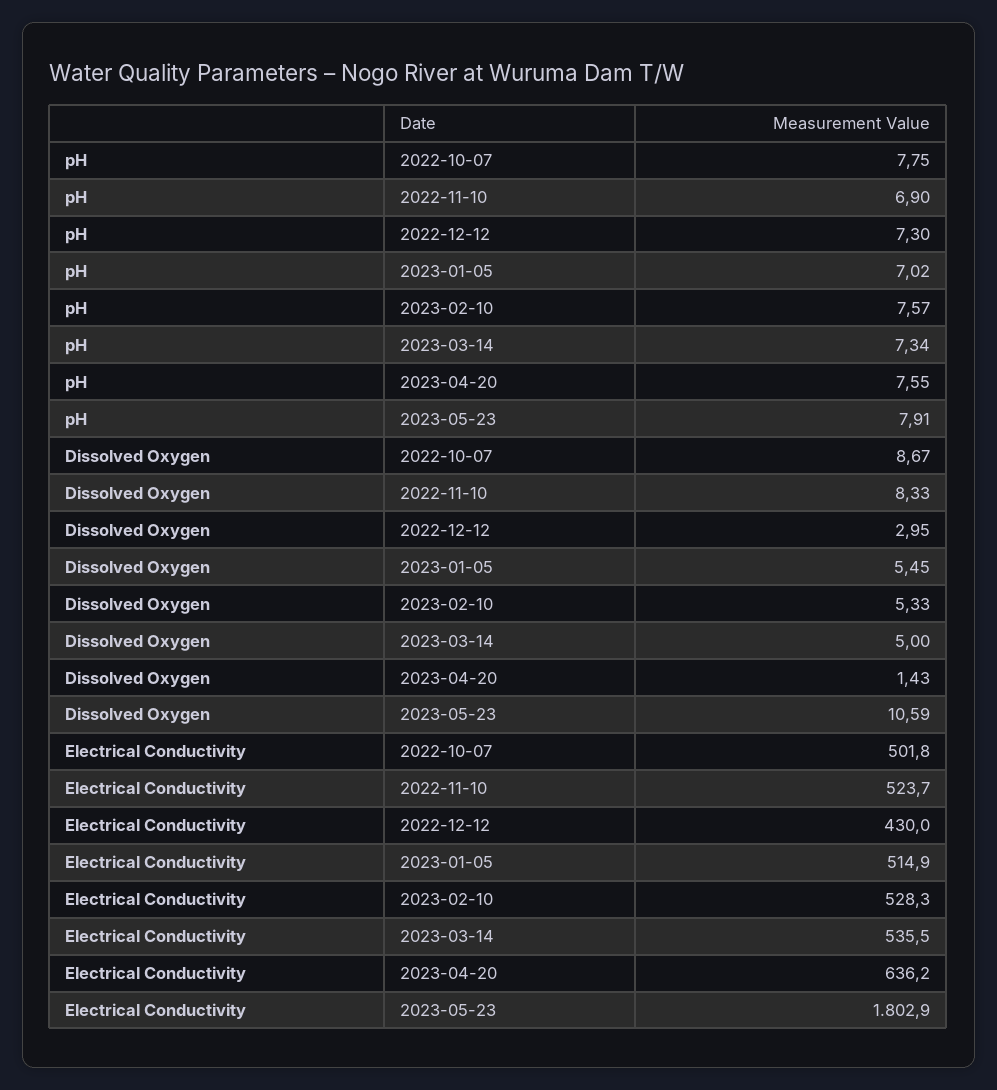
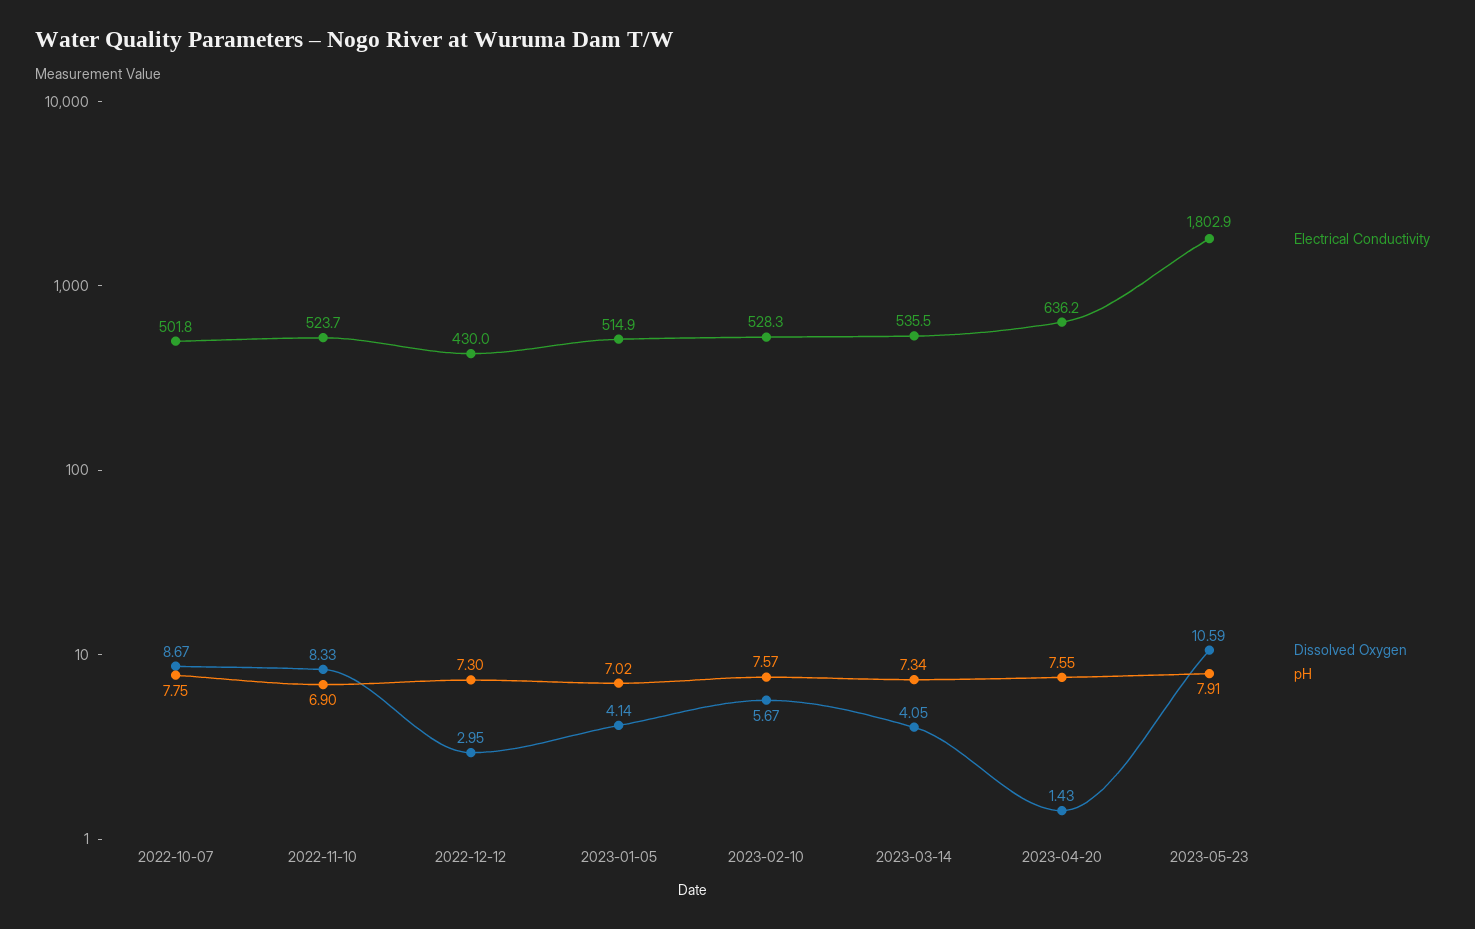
Dissolved Oxygen, 2023-01-05: 5.45 -> 4.14
Dissolved Oxygen, 2023-02-10: 5.33 -> 5.67
Dissolved Oxygen, 2023-03-14: 5 -> 4.05

